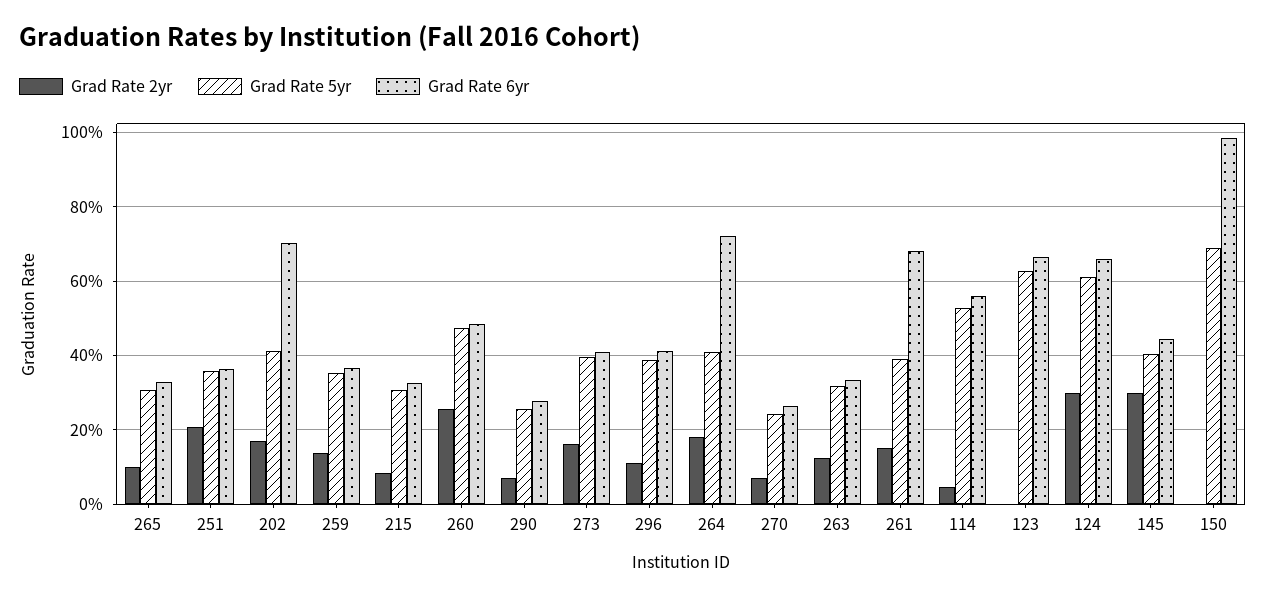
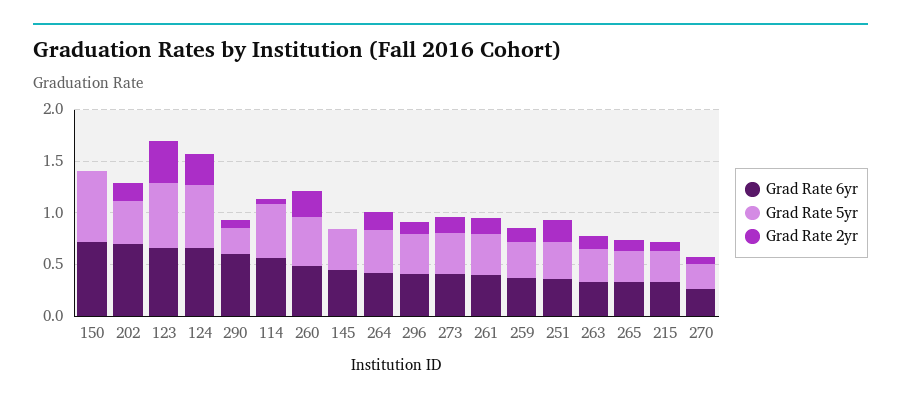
Grad Rate 6yr, 290: 0.28 -> 0.6
Grad Rate 6yr, 264: 0.72 -> 0.4
Grad Rate 6yr, 261: 0.68 -> 0.4
Grad Rate 2yr, 123: 0 -> 0.4
Grad Rate 2yr, 145: 0.3 -> 0
Grad Rate 6yr, 150: 0.98 -> 0.7

